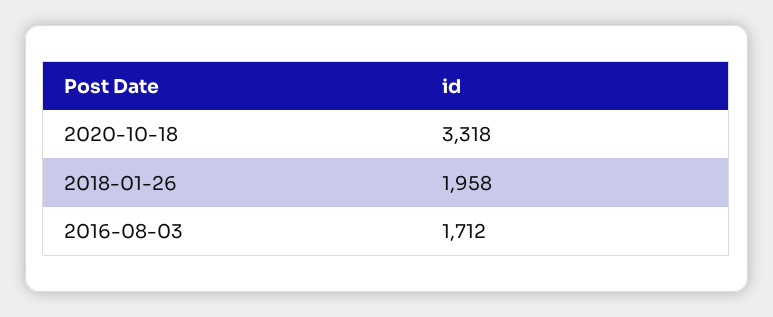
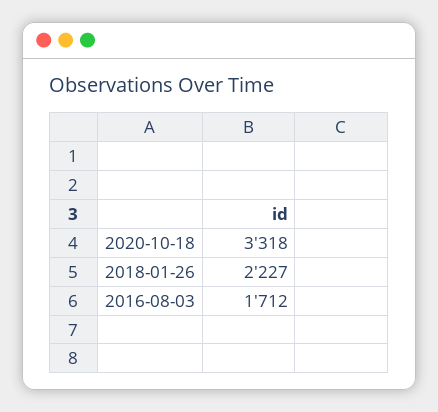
2018-01-26: 1958 -> 2227

